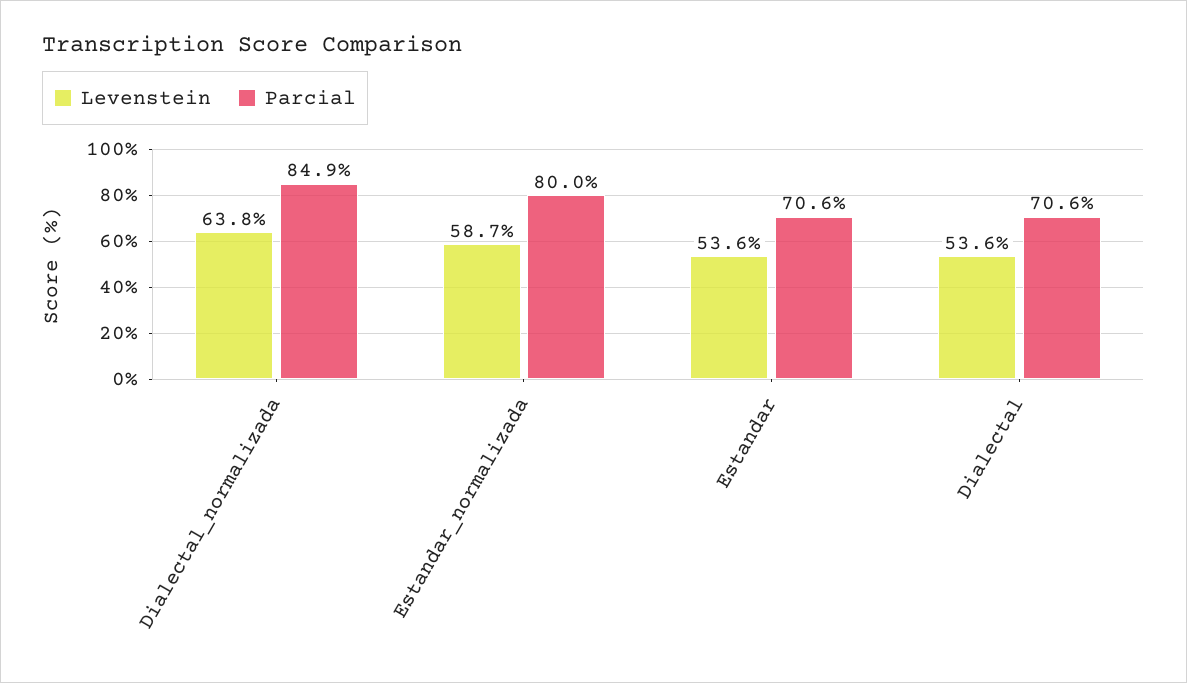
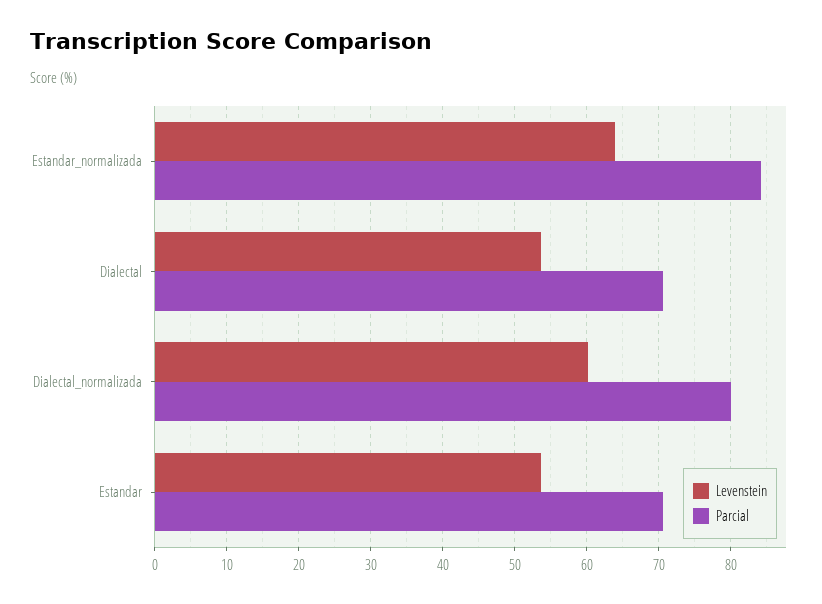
Levenstein, Dialectal_normalizada: 63.8 -> 60
Parcial, Dialectal_normalizada: 84.9 -> 80
Levenstein, Estandar_normalizada: 58.7 -> 64
Parcial, Estandar_normalizada: 80 -> 84

